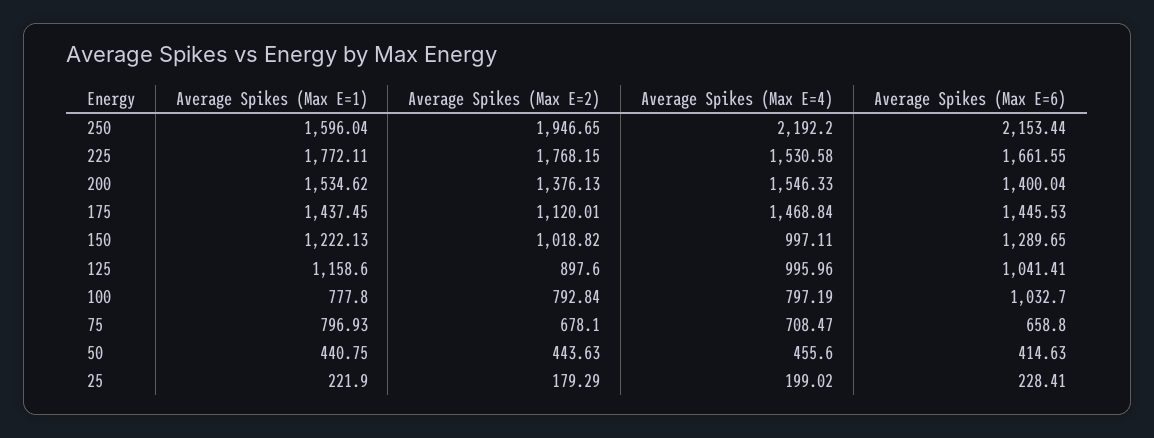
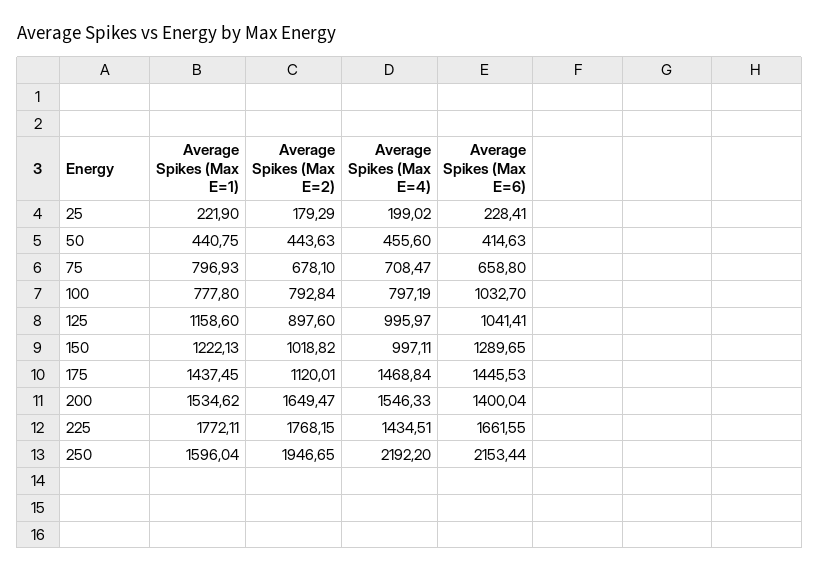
Average Spikes (Max E=4), 225: 1530.58 -> 1434.51
Average Spikes (Max E=2), 200: 1376.13 -> 1649.47
Average Spikes (Max E=4), 125: 995.96 -> 995.97

